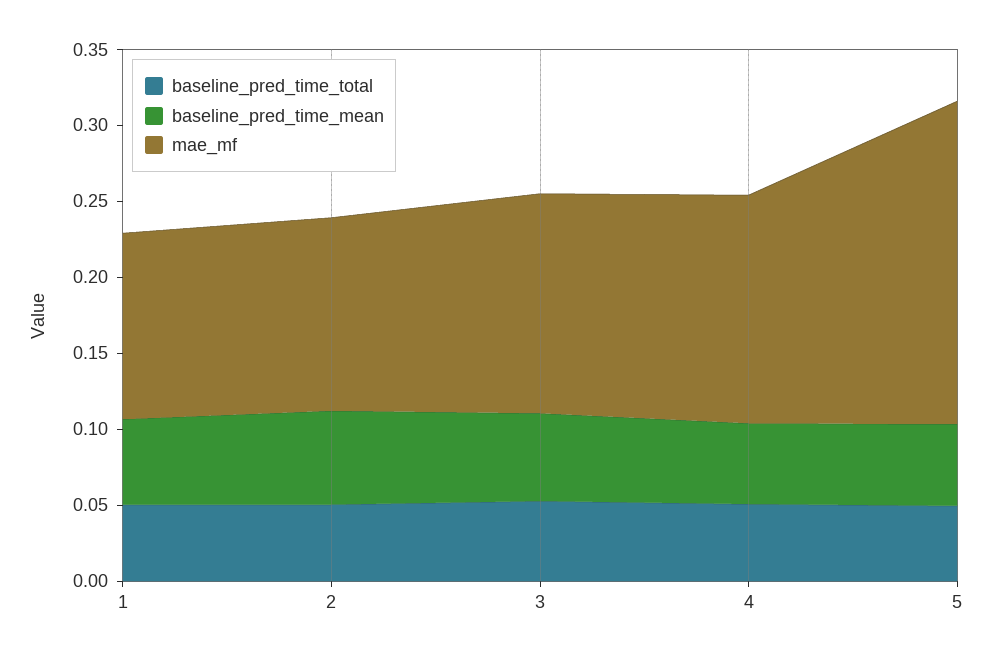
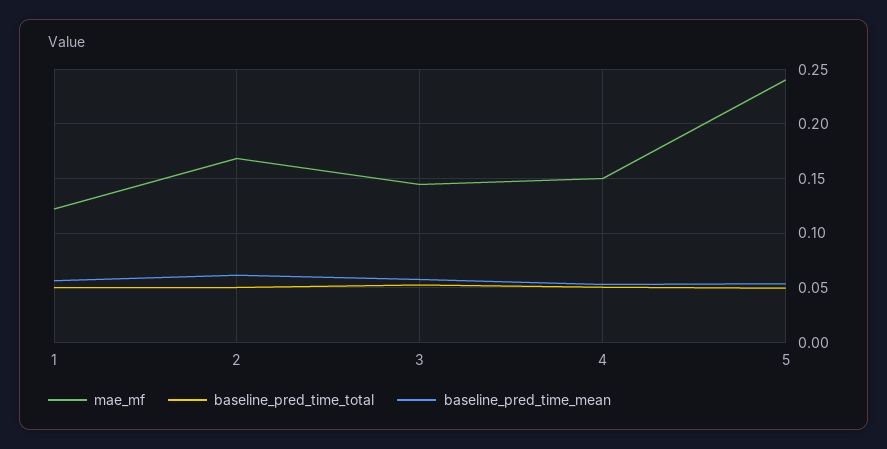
mae_mf, 2: 0.13 -> 0.17
mae_mf, 5: 0.21 -> 0.24

